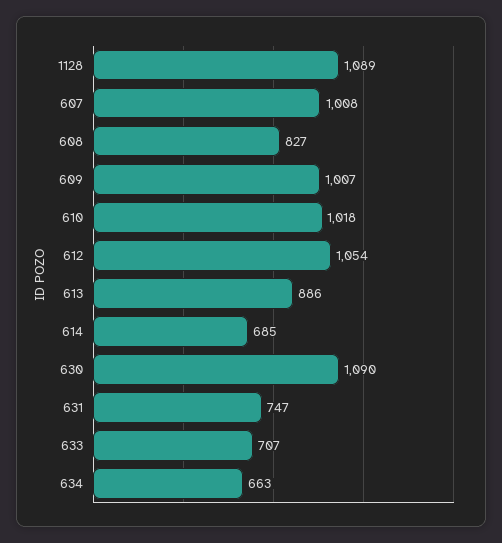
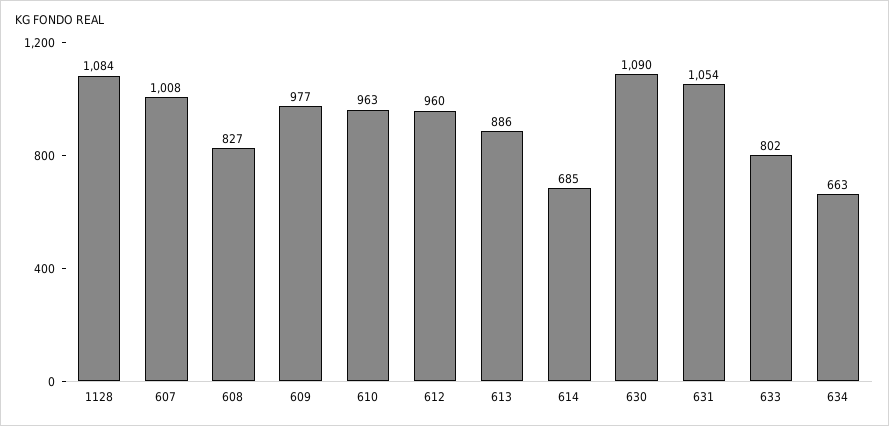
1128: 1089 -> 1084
609: 1007 -> 977
610: 1018 -> 963
612: 1054 -> 960
631: 747 -> 1054
633: 707 -> 802

